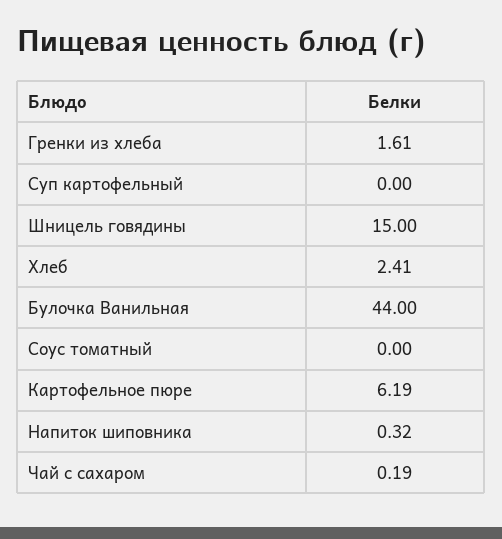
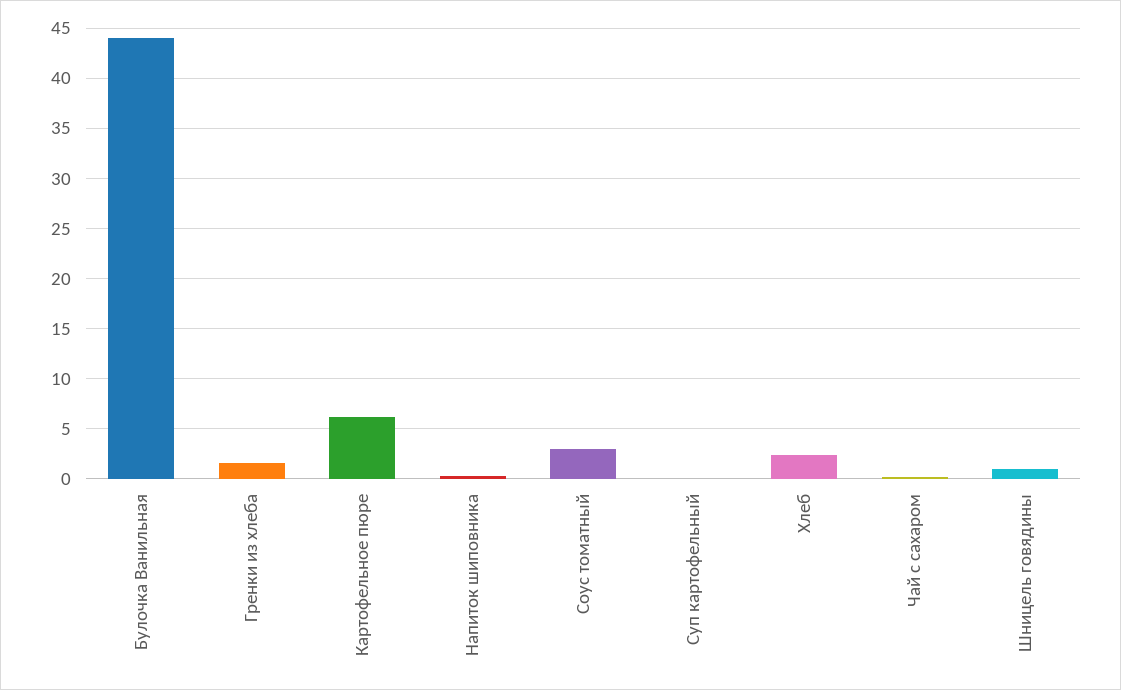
Шницель говядины: 15 -> 1
Соус томатный: 0 -> 3

